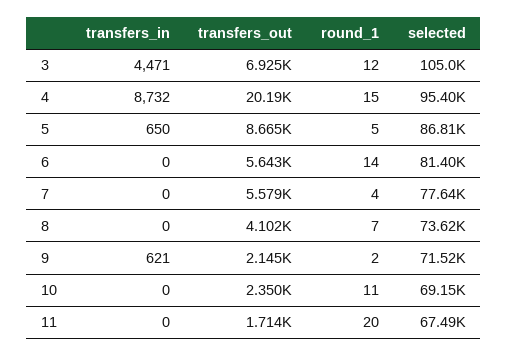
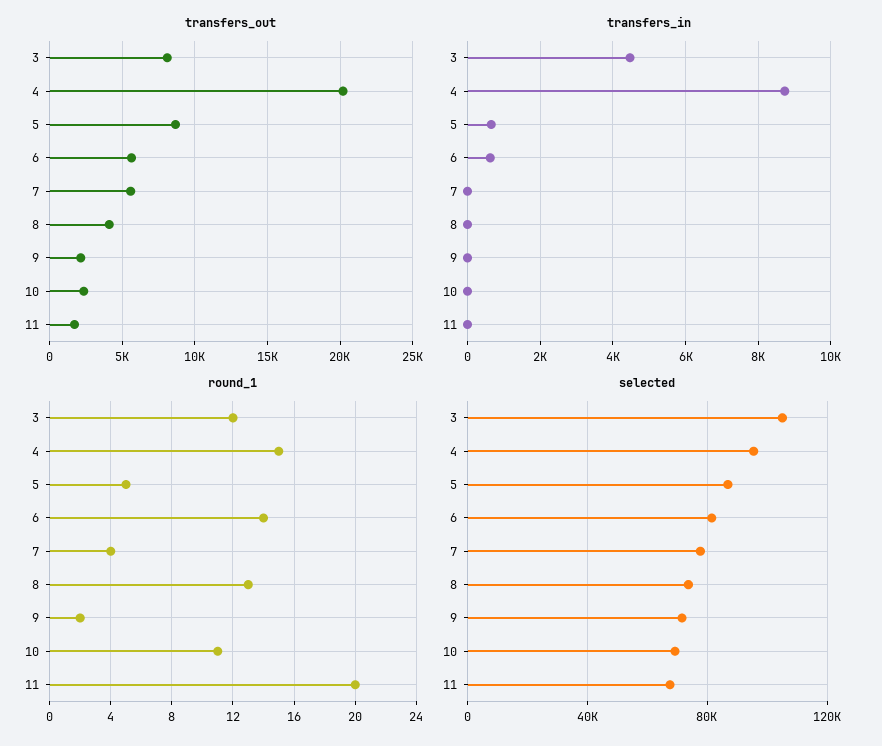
transfers_out, 3: 6925 -> 8000
transfers_in, 6: 0 -> 600
round_1, 8: 7 -> 13
transfers_in, 9: 621 -> 0

